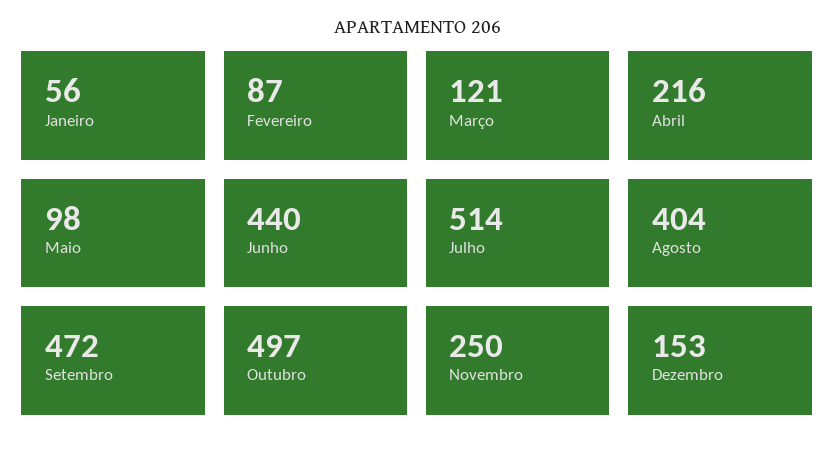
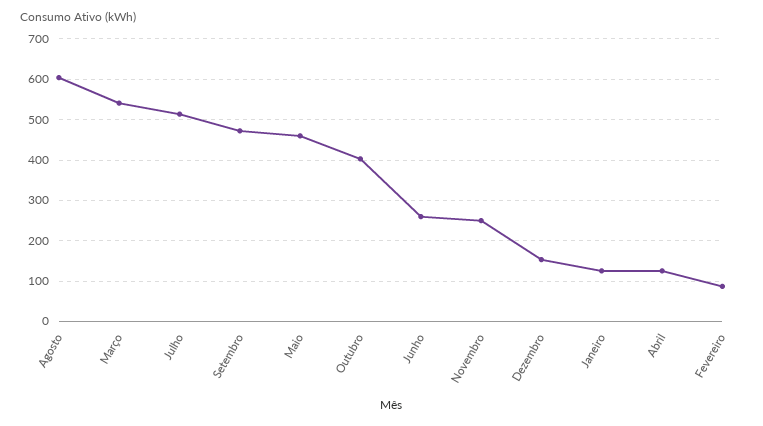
Janeiro: 56 -> 120
Março: 121 -> 540
Abril: 216 -> 120
Maio: 98 -> 460
Junho: 440 -> 260
Agosto: 404 -> 600
Outubro: 497 -> 400

